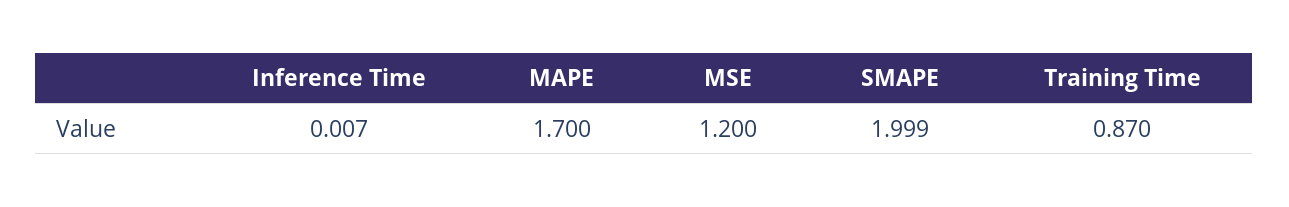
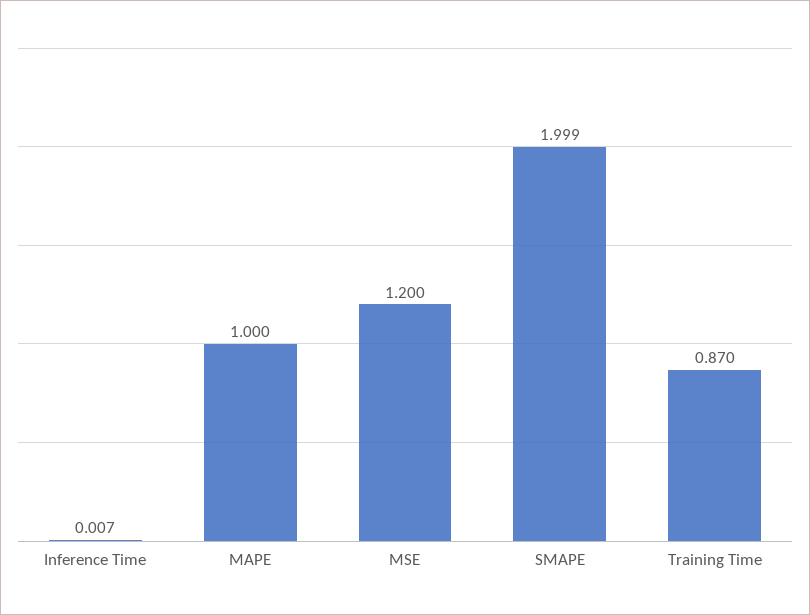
MAPE: 1.7 -> 1

